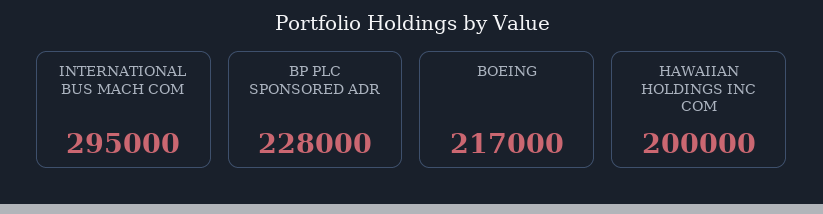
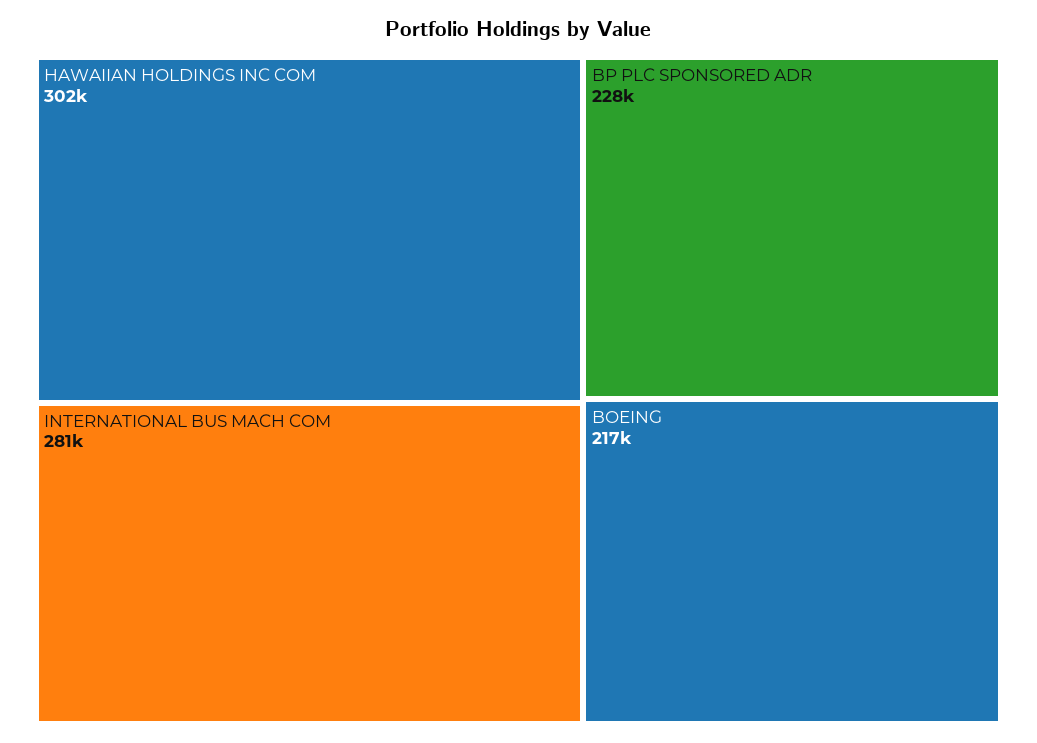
INTERNATIONAL BUS MACH COM: 295000 -> 281000
HAWAIIAN HOLDINGS INC COM: 200000 -> 302000

